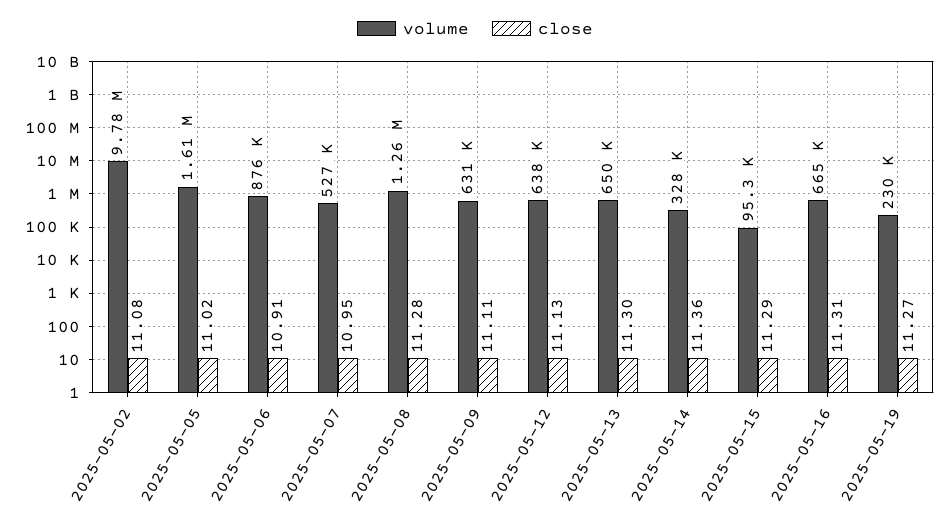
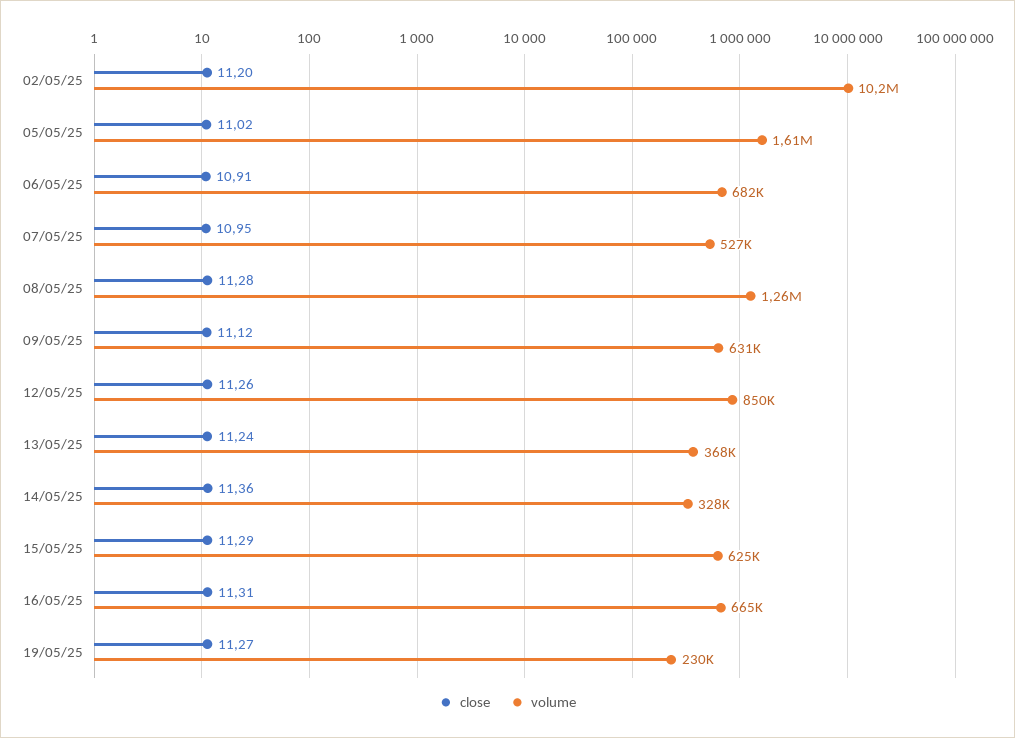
volume, 2025-05-02: 9780000 -> 10200000
close, 2025-05-02: 11.08 -> 11.2
volume, 2025-05-06: 876000 -> 682000
close, 2025-05-09: 11.11 -> 11.12
volume, 2025-05-12: 638000 -> 850000
close, 2025-05-12: 11.13 -> 11.26
volume, 2025-05-13: 650000 -> 368000
close, 2025-05-13: 11.3 -> 11.24
volume, 2025-05-15: 95300 -> 625000

